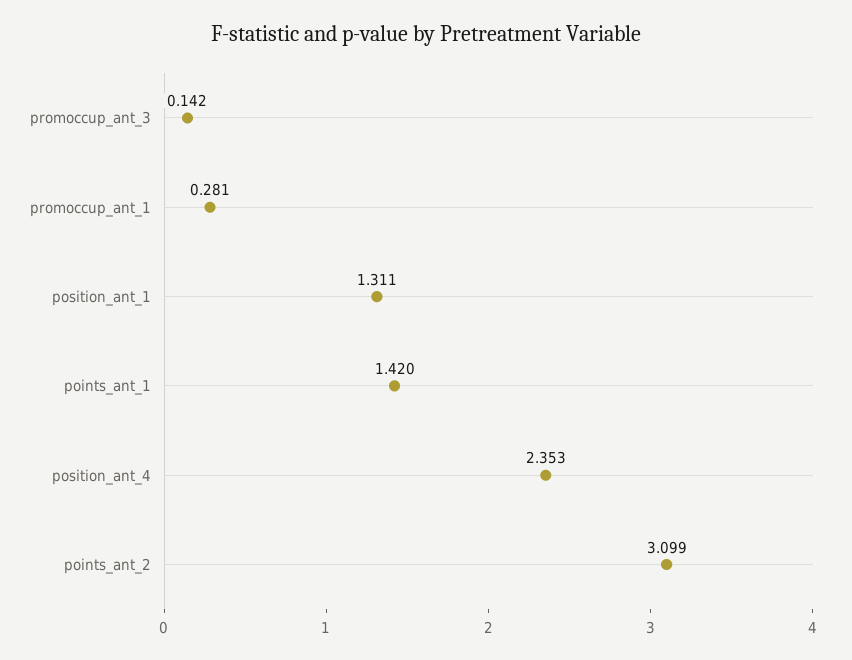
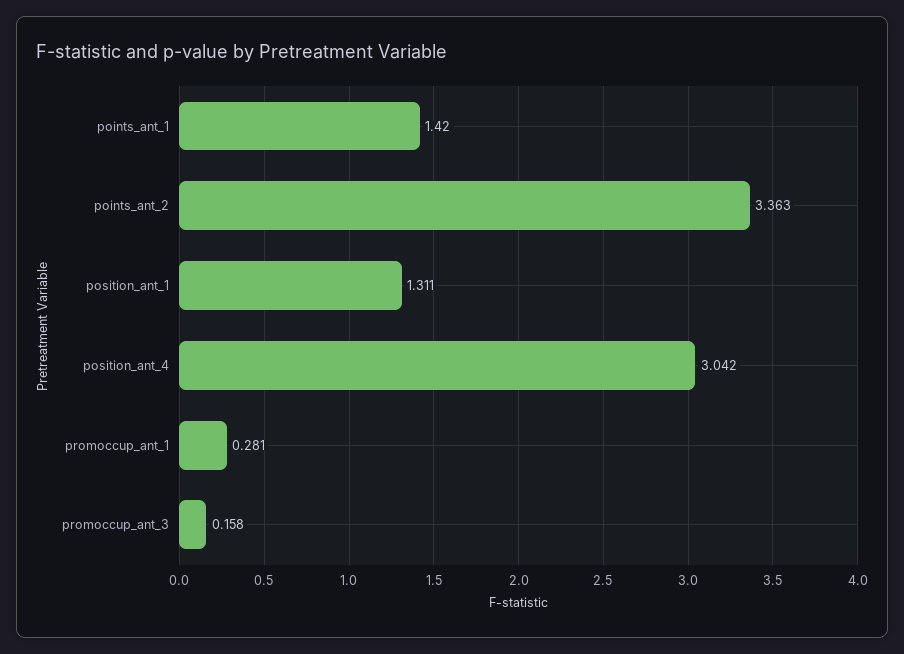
promoccup_ant_3: 0.142 -> 0.158
position_ant_4: 2.353 -> 3.042
points_ant_2: 3.099 -> 3.363

